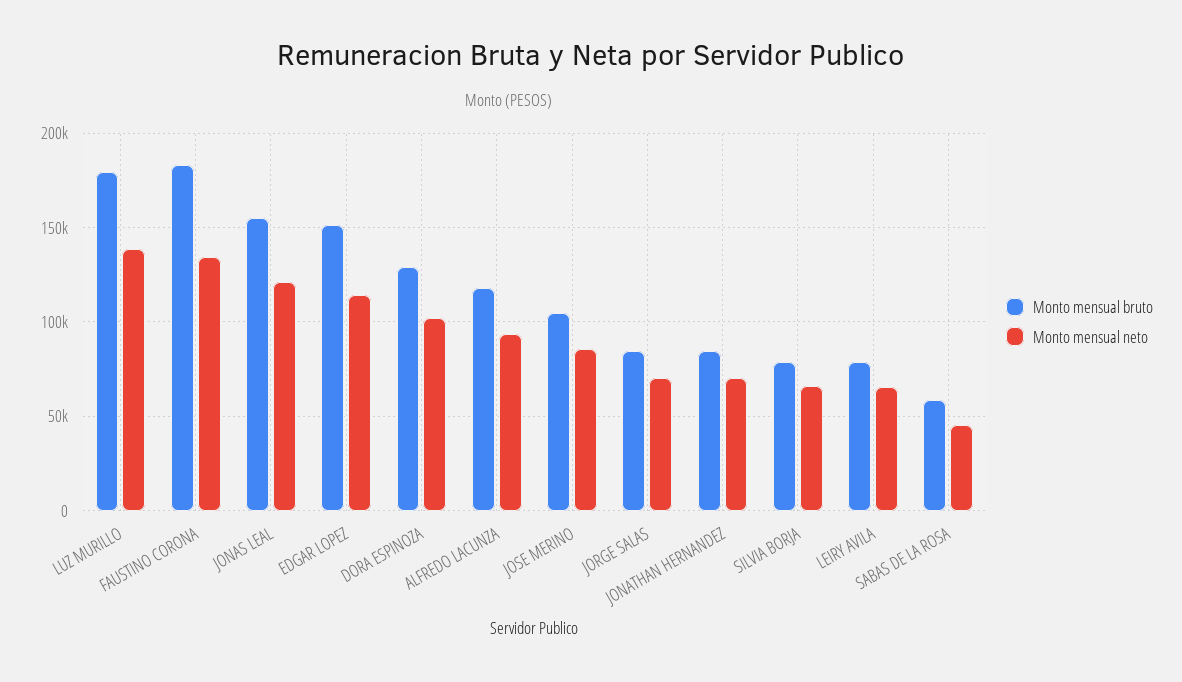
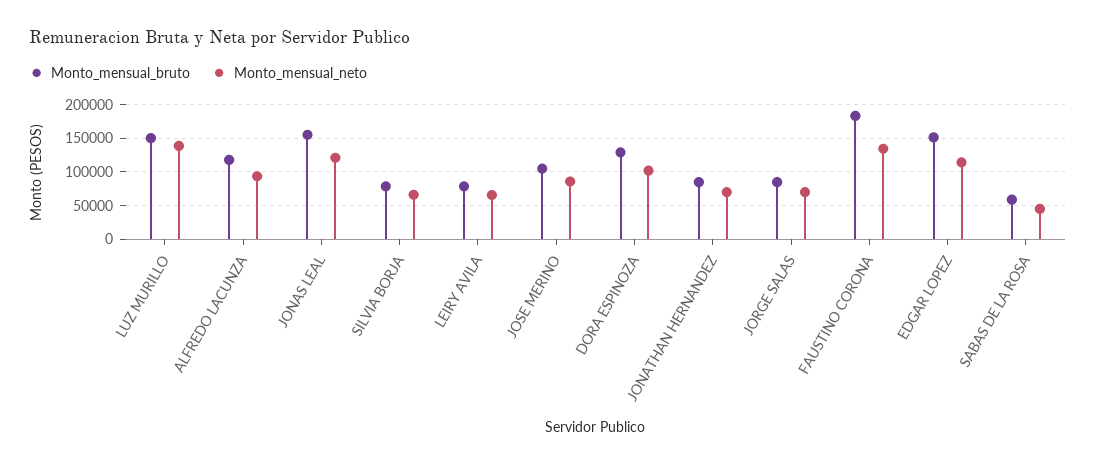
Monto mensual bruto, LUZ MURILLO: 180000 -> 150000

